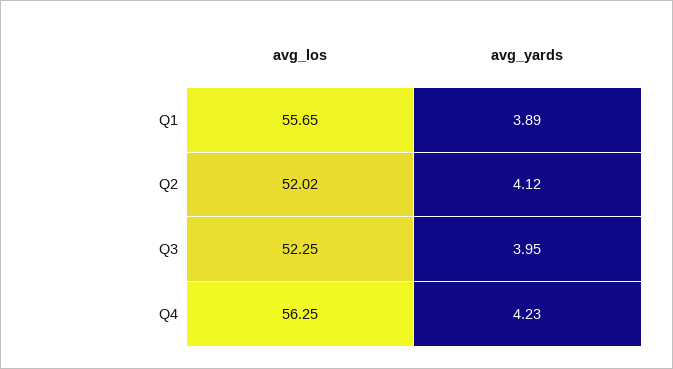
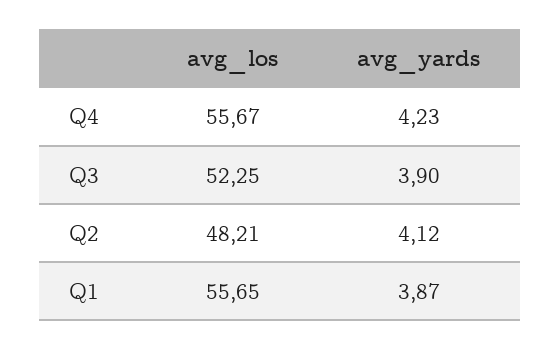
avg_yards, Q1: 3.89 -> 3.87
avg_los, Q2: 52.02 -> 48.21
avg_yards, Q3: 3.95 -> 3.9
avg_los, Q4: 56.25 -> 55.67

